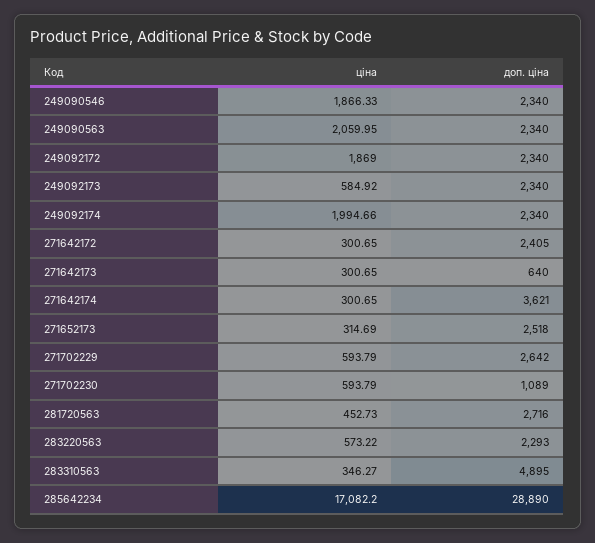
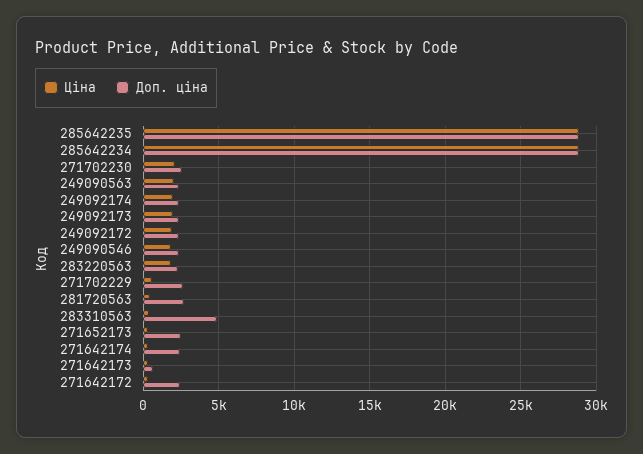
ціна, 249092173: 584.92 -> 2000
доп. ціна, 271642174: 3621 -> 2500
ціна, 271702230: 593.79 -> 2000
доп. ціна, 271702230: 1089 -> 2500
ціна, 283220563: 573.22 -> 2000
ціна, 285642234: 17082.2 -> 29000
ціна, 285642235: none -> 29000
доп. ціна, 285642235: none -> 29000

